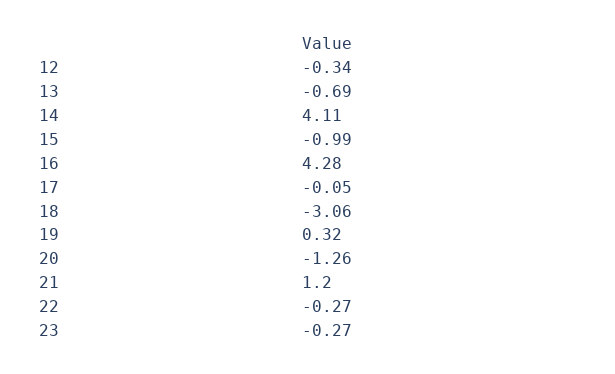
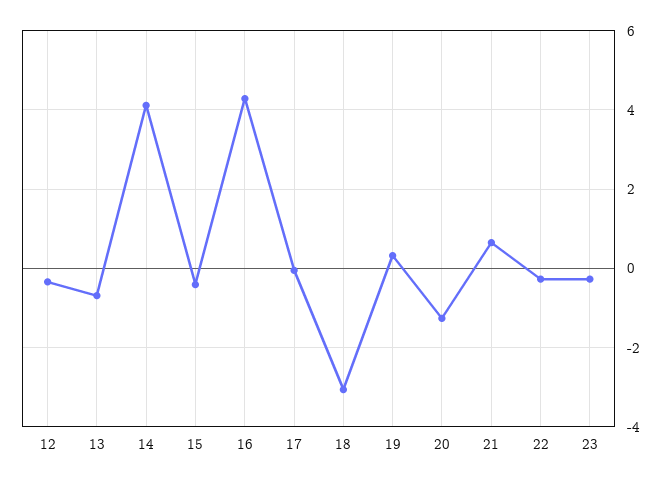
15: -0.99 -> -0.4
21: 1.2 -> 0.6

